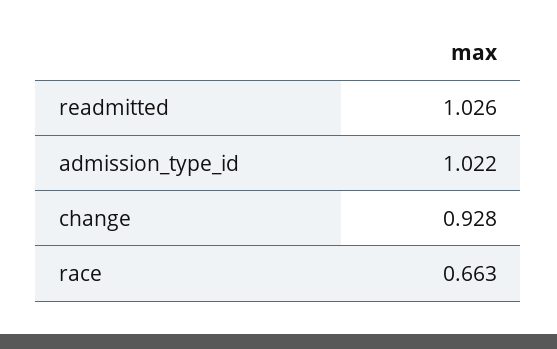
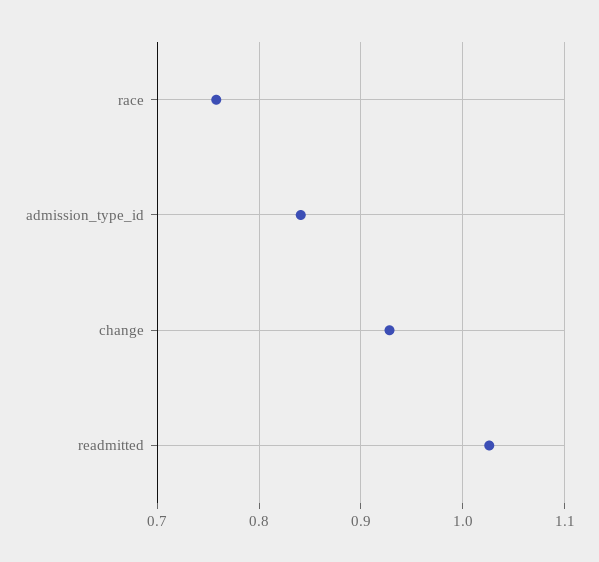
admission_type_id: 1.022 -> 0.84
race: 0.663 -> 0.76

